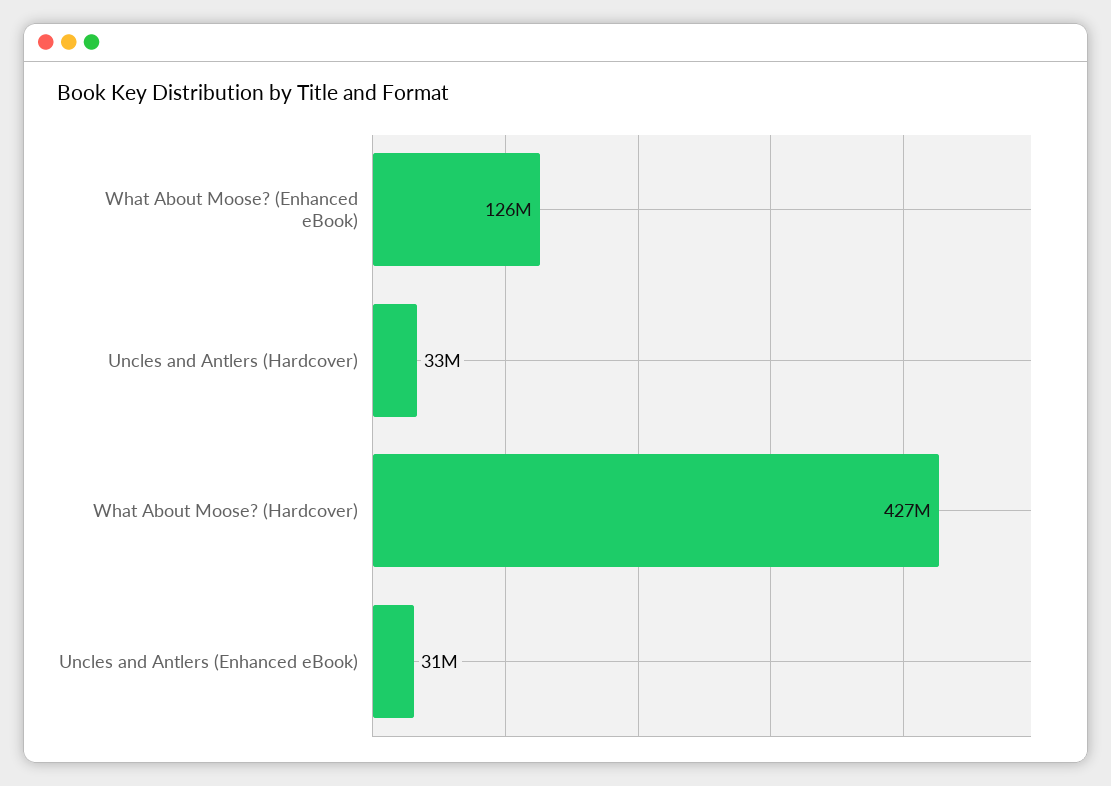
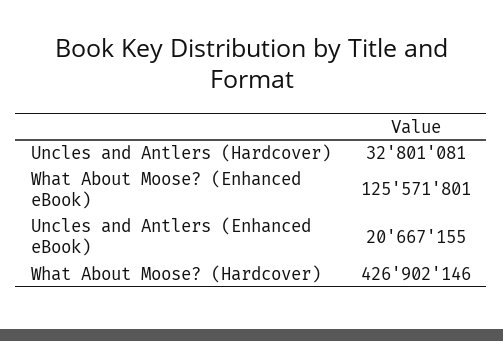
Uncles and Antlers (Enhanced eBook): 31000000 -> 20667155

